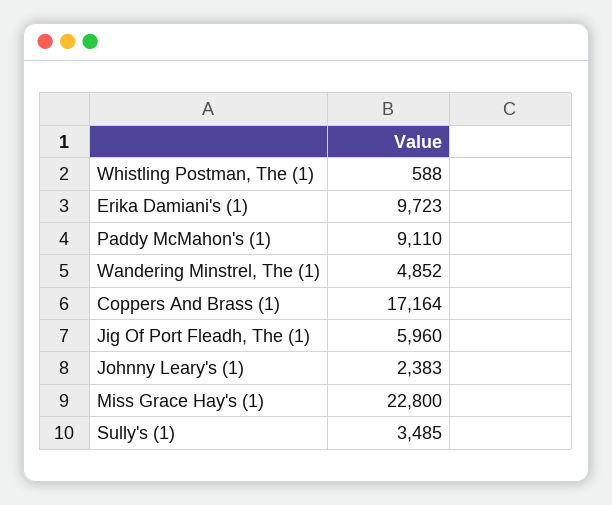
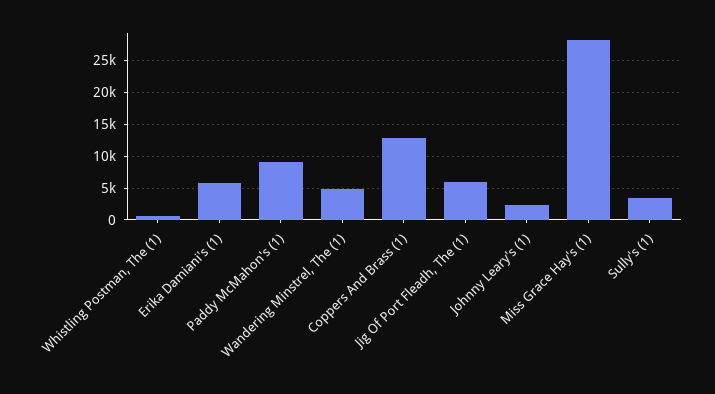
Erika Damiani's (1): 9723 -> 6000
Coppers And Brass (1): 17164 -> 13000
Miss Grace Hay's (1): 22800 -> 28000

